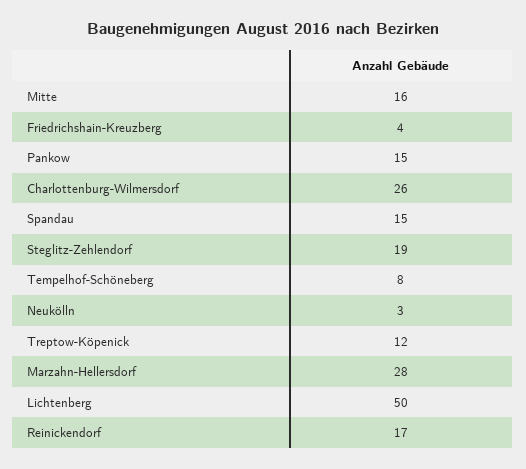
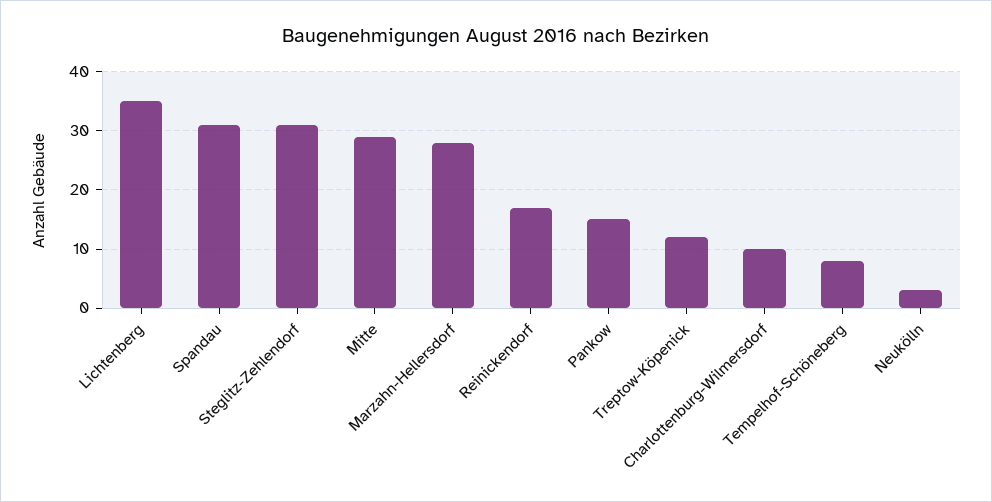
Mitte: 16 -> 30
Friedrichshain-Kreuzberg: 4 -> none
Charlottenburg-Wilmersdorf: 26 -> 10
Spandau: 15 -> 30
Steglitz-Zehlendorf: 19 -> 30
Lichtenberg: 50 -> 35

